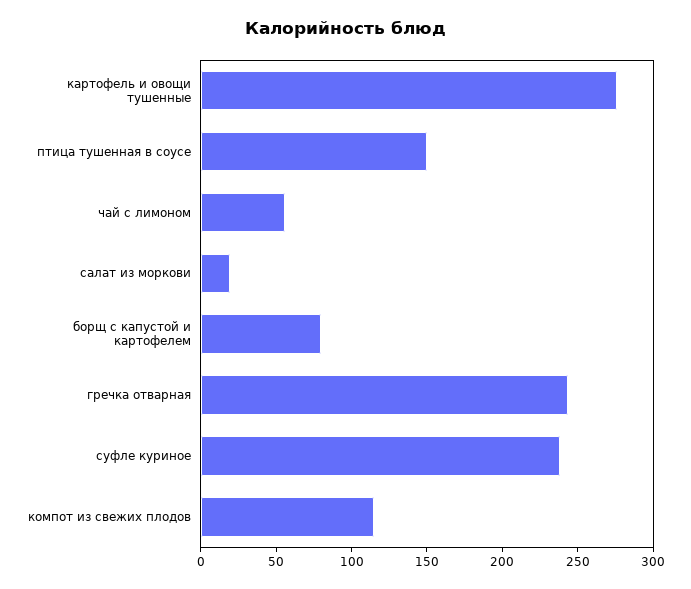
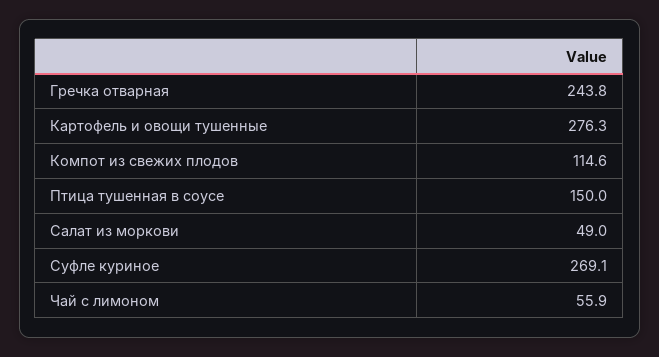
салат из моркови: 20 -> 49
борщ с капустой и картофелем: 80 -> none
суфле куриное: 240 -> 269.1

